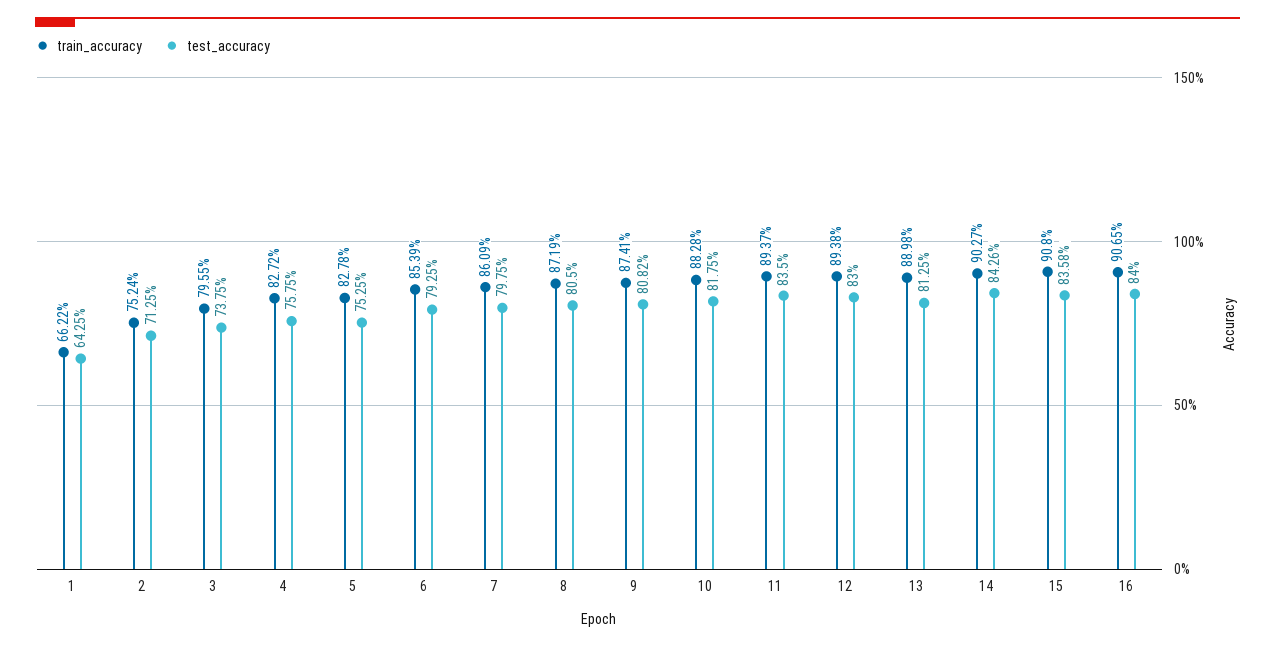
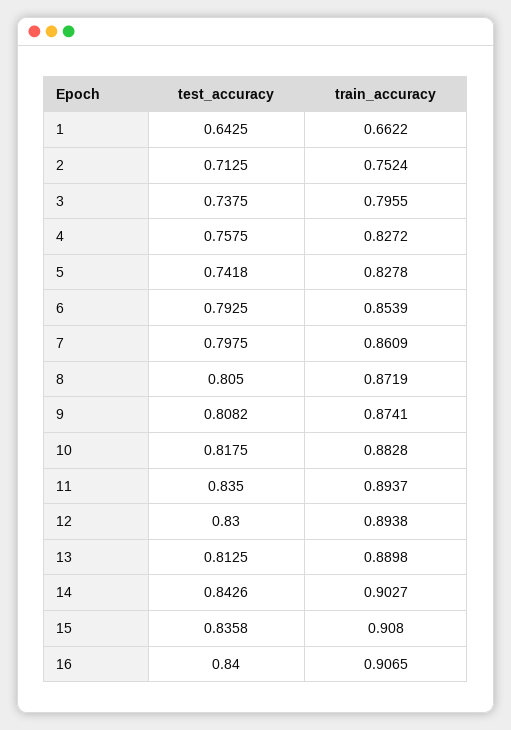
test_accuracy, 5: 0.7525 -> 0.7418

